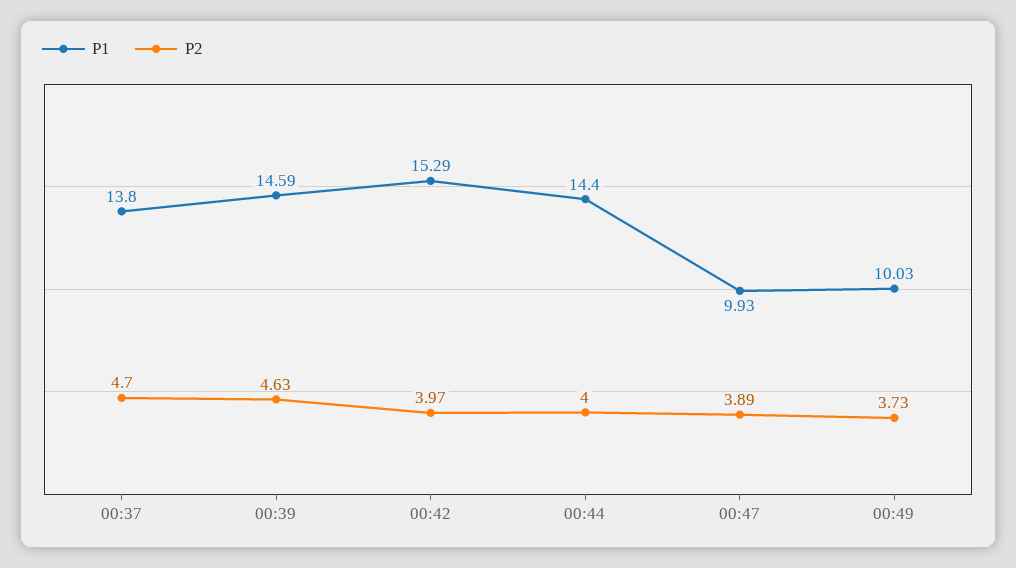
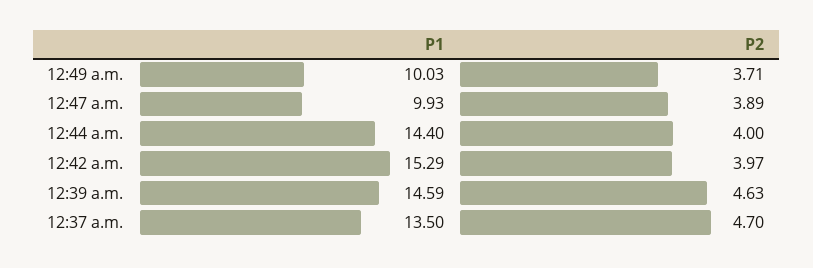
P1, 00:37: 13.8 -> 13.5
P2, 00:49: 3.73 -> 3.71

